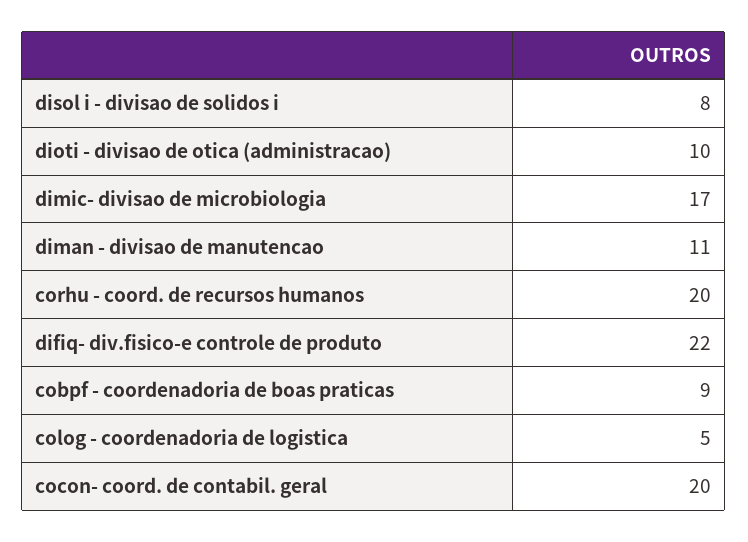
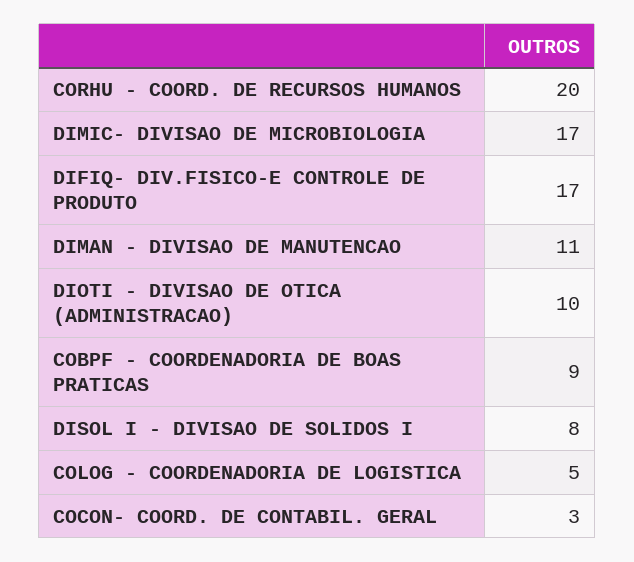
difiq- div.fisico-e controle de produto: 22 -> 17
cocon- coord. de contabil. geral: 20 -> 3

